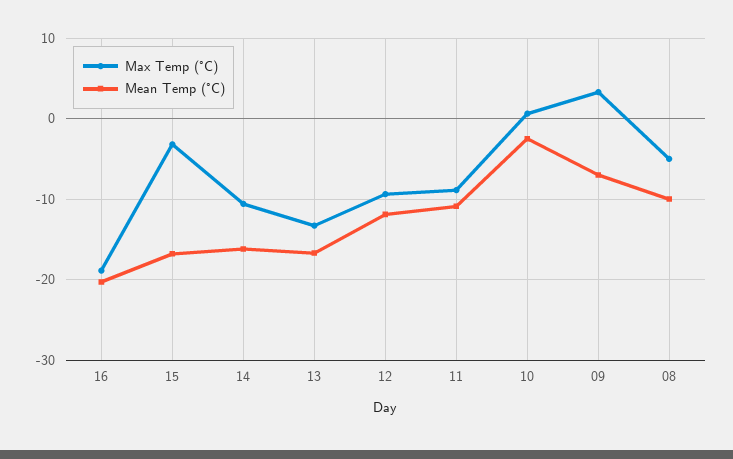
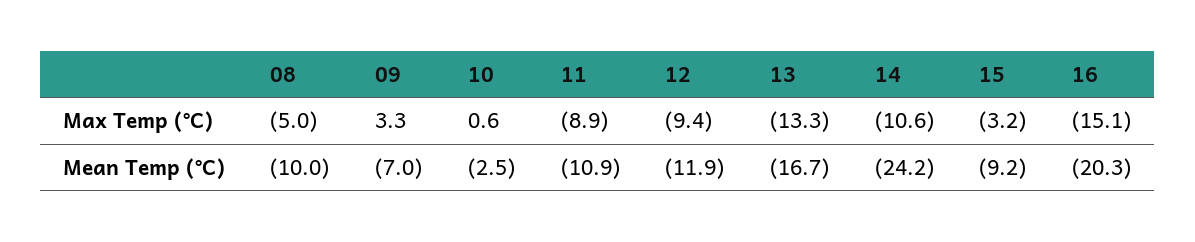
Max Temp (°C), 16: -19 -> -15.1
Mean Temp (°C), 15: -17 -> -9.2
Mean Temp (°C), 14: -16 -> -24.2

